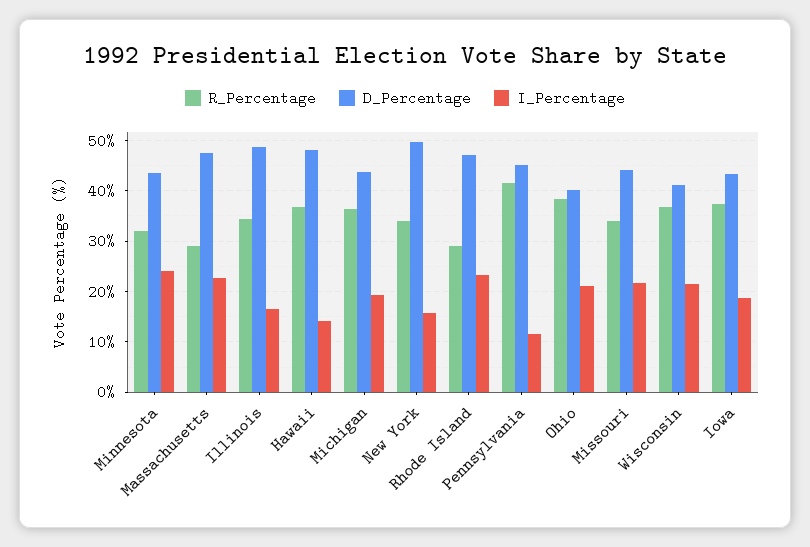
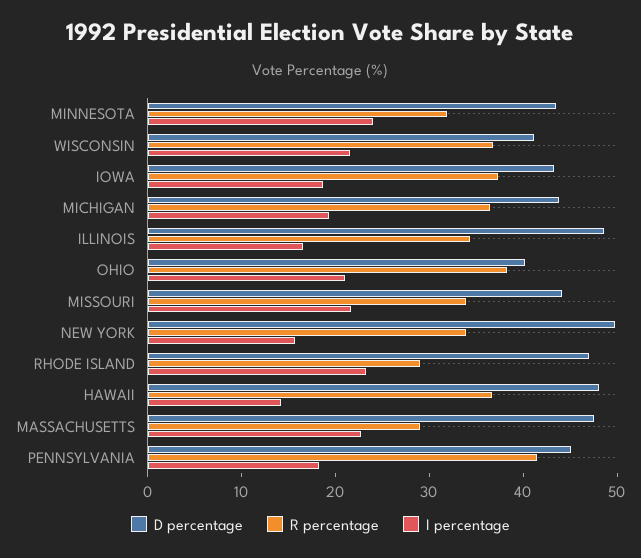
I_Percentage, Pennsylvania: 12 -> 18

